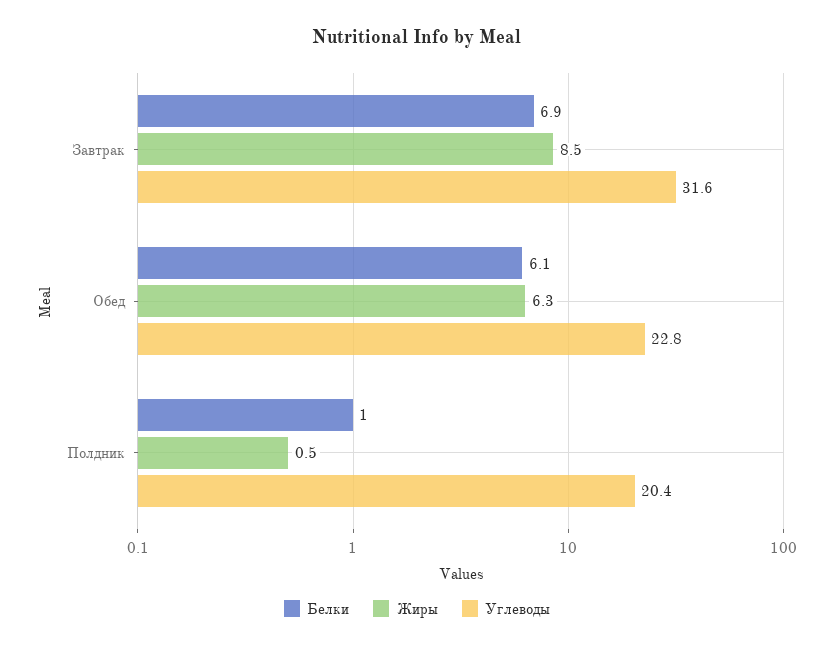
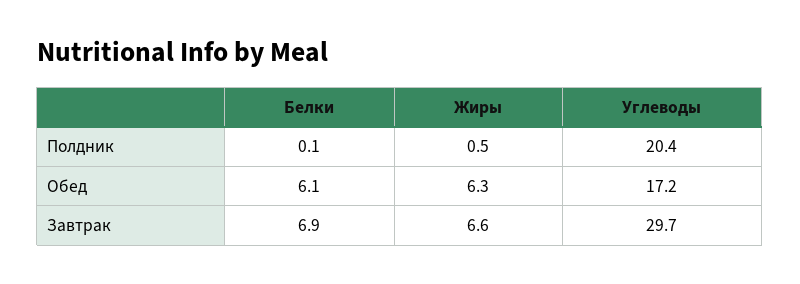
Жиры, Завтрак: 8.5 -> 6.6
Углеводы, Завтрак: 31.6 -> 29.7
Углеводы, Обед: 22.8 -> 17.2
Белки, Полдник: 1 -> 0.1

